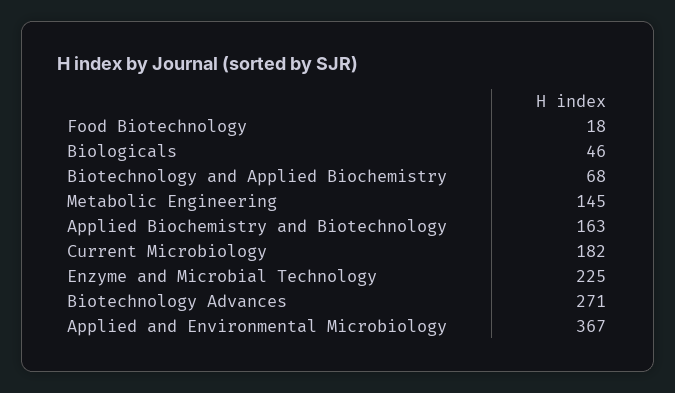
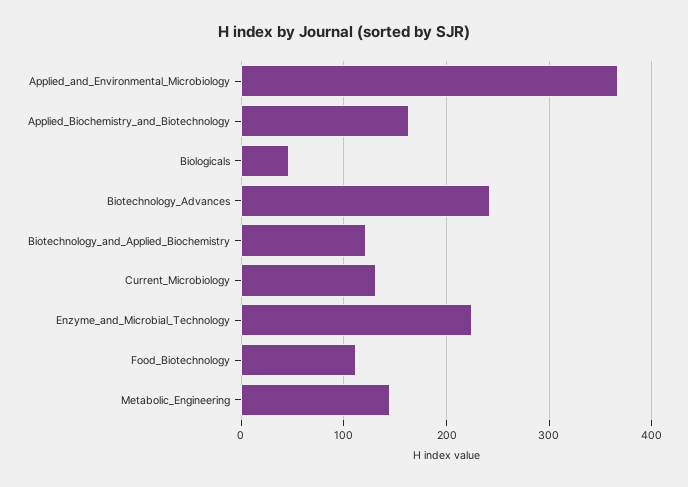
Food Biotechnology: 18 -> 110
Biotechnology and Applied Biochemistry: 68 -> 120
Current Microbiology: 182 -> 130
Biotechnology Advances: 271 -> 240

